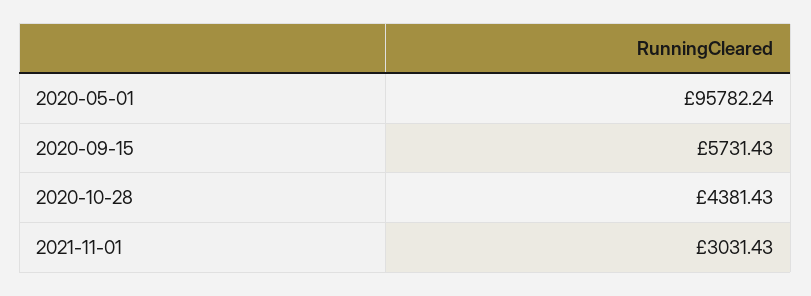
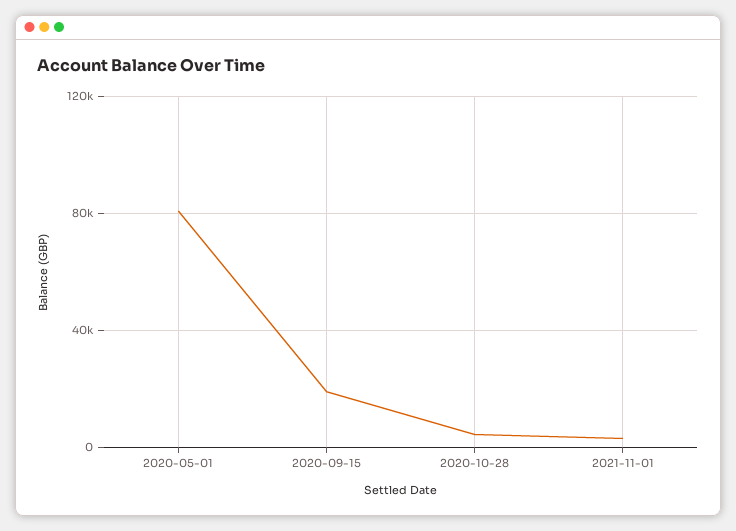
2020-05-01: 95782.24 -> 80000
2020-09-15: 5731.43 -> 20000

